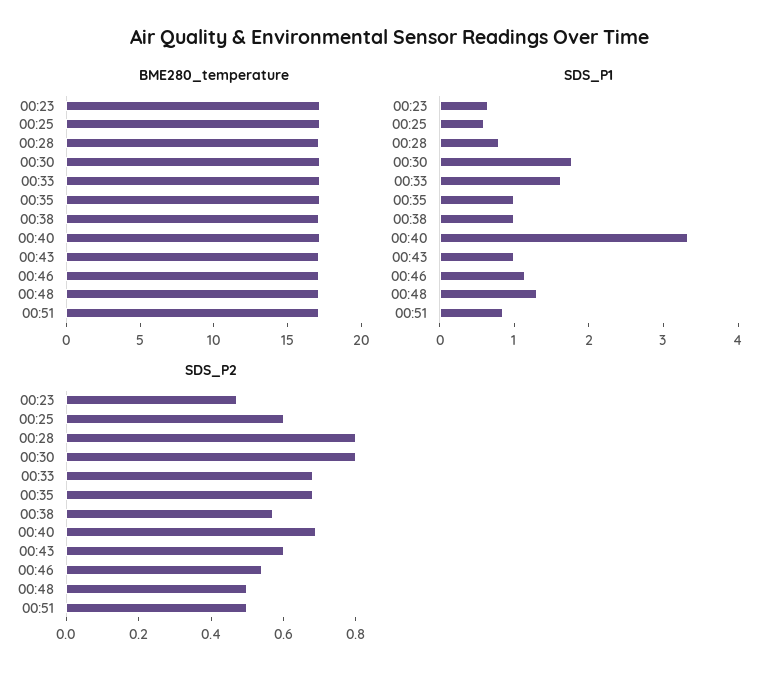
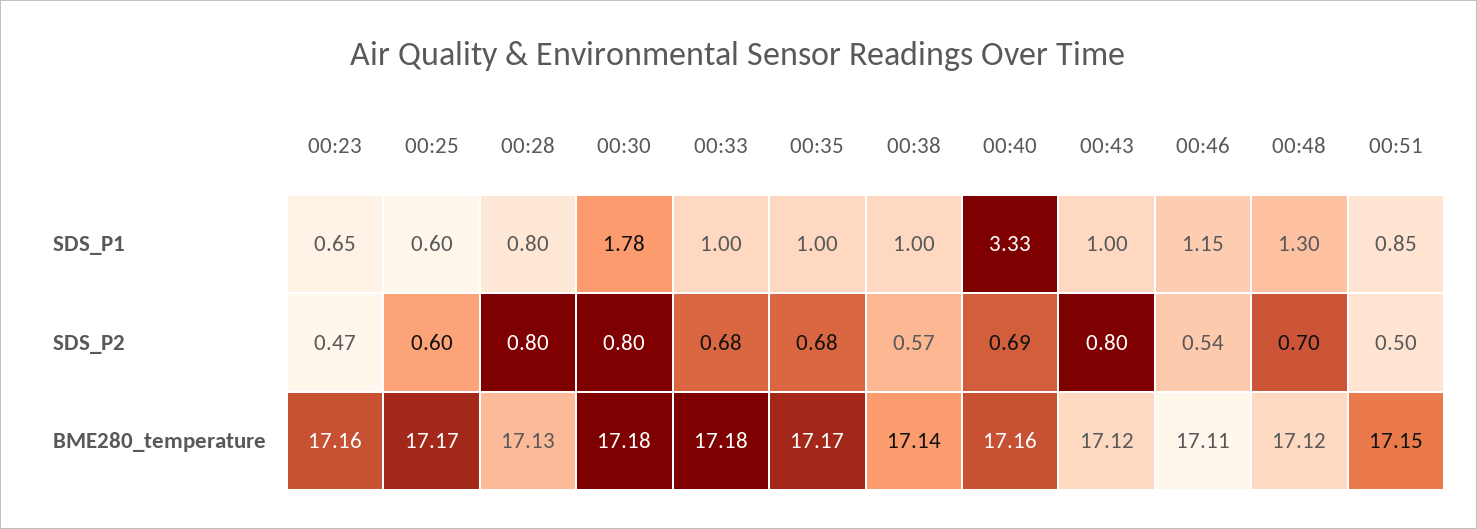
SDS_P1, 00:33: 1.6 -> 1
SDS_P2, 00:43: 0.6 -> 0.8
SDS_P2, 00:48: 0.5 -> 0.7

